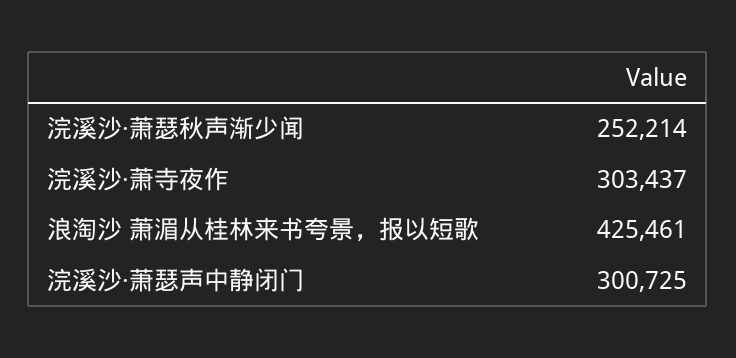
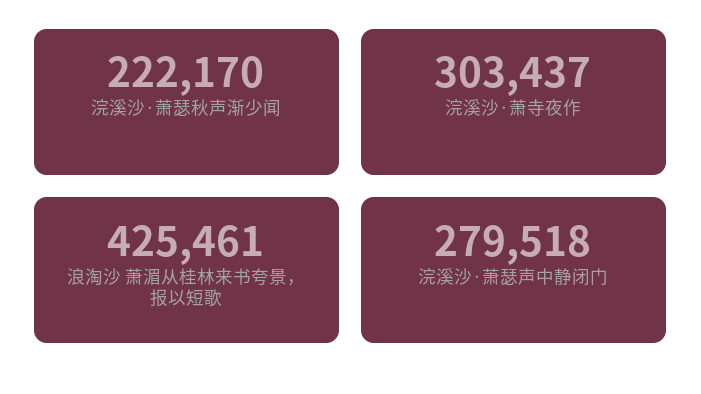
浣溪沙·萧瑟秋声渐少闻: 252214 -> 222170
浣溪沙·萧瑟声中静闭门: 300725 -> 279518

